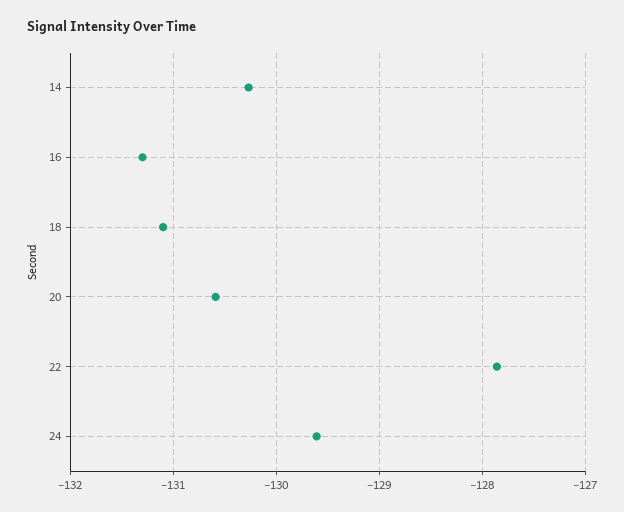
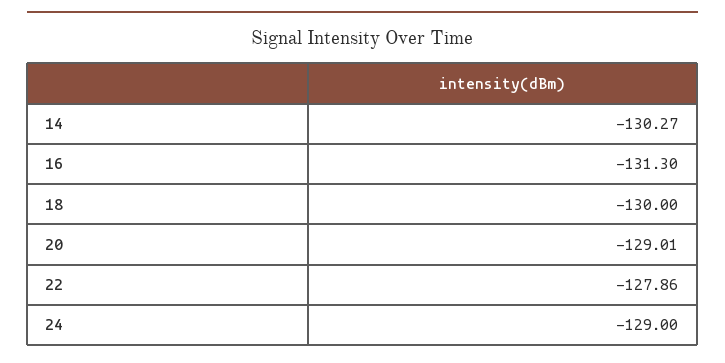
18: -131.1 -> -130
20: -130.6 -> -129.01
24: -129.6 -> -129

